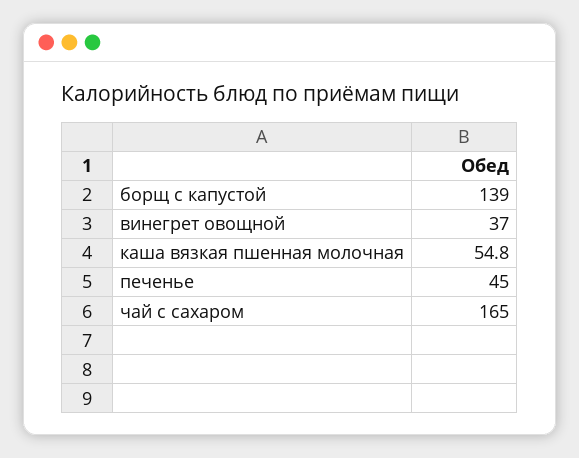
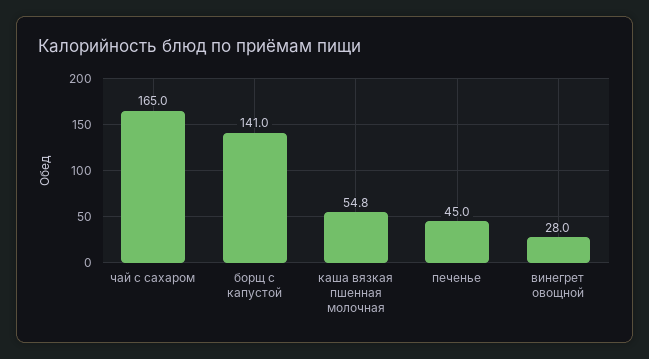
борщ с капустой: 139 -> 141
винегрет овощной: 37 -> 28

